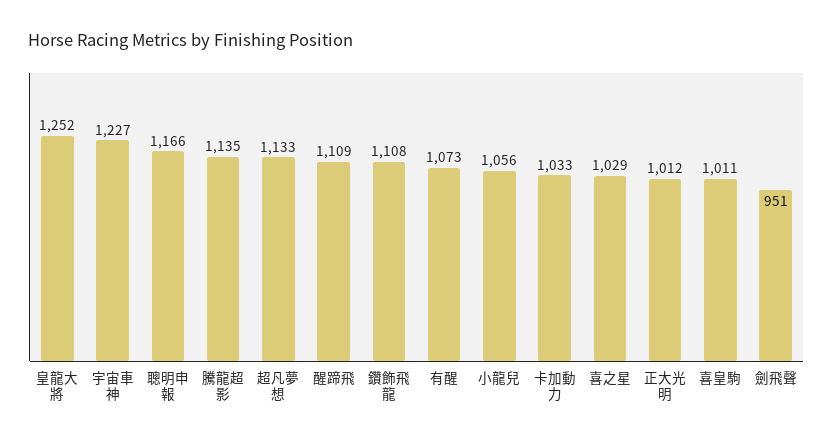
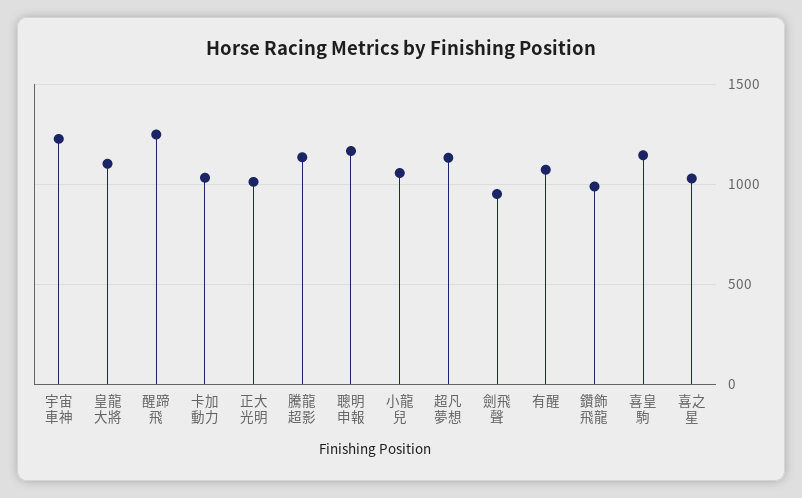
皇龍大將: 1252 -> 1100
醒蹄飛: 1109 -> 1250
鑽飾飛龍: 1108 -> 1000
喜皇駒: 1011 -> 1150

